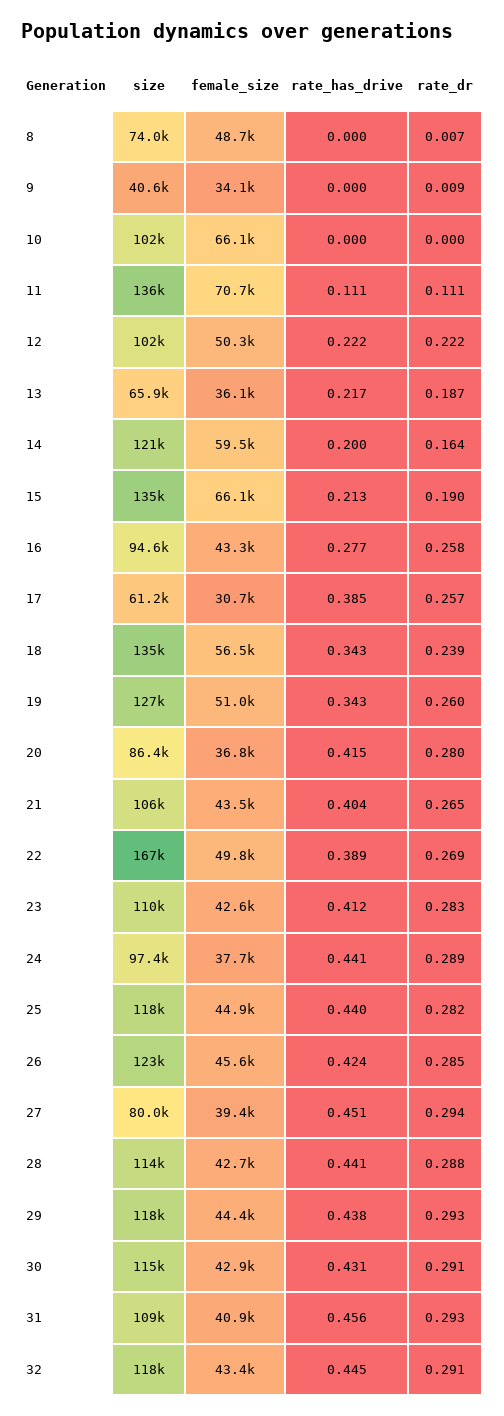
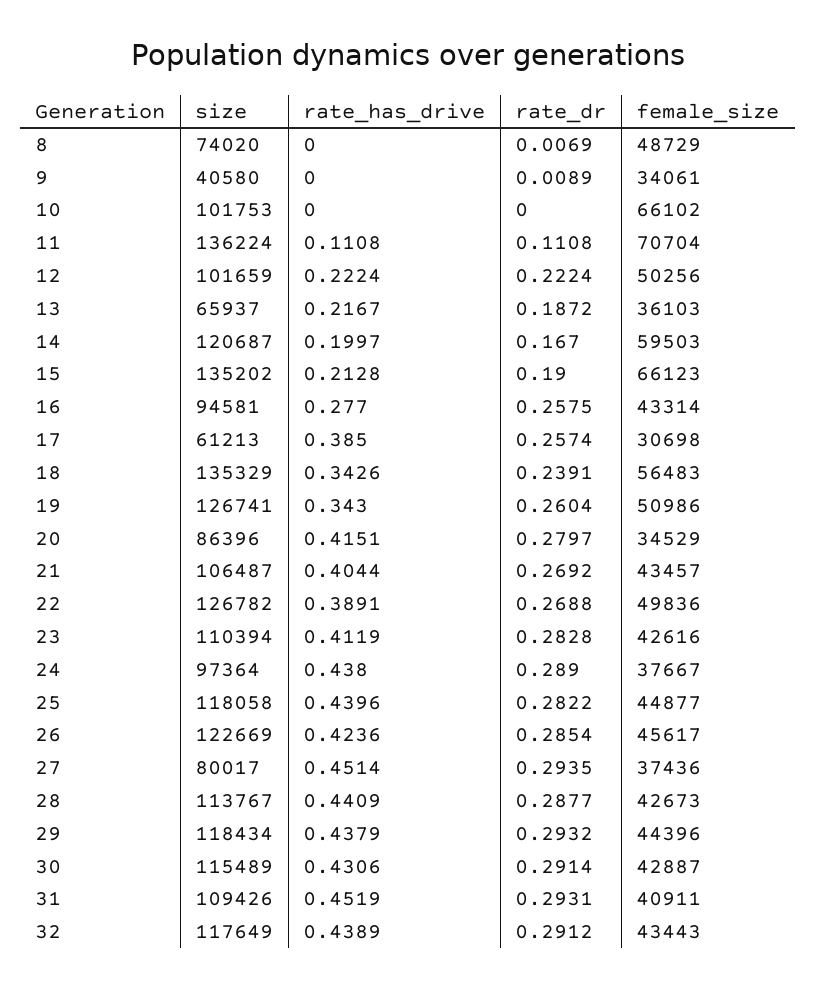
rate_dr, 14: 0.164 -> 0.167
female_size, 20: 36800 -> 34529
rate_dr, 21: 0.265 -> 0.2692
size, 22: 167000 -> 126782
rate_has_drive, 24: 0.441 -> 0.438
female_size, 27: 39400 -> 37436
rate_has_drive, 31: 0.456 -> 0.4519
rate_has_drive, 32: 0.445 -> 0.4389

